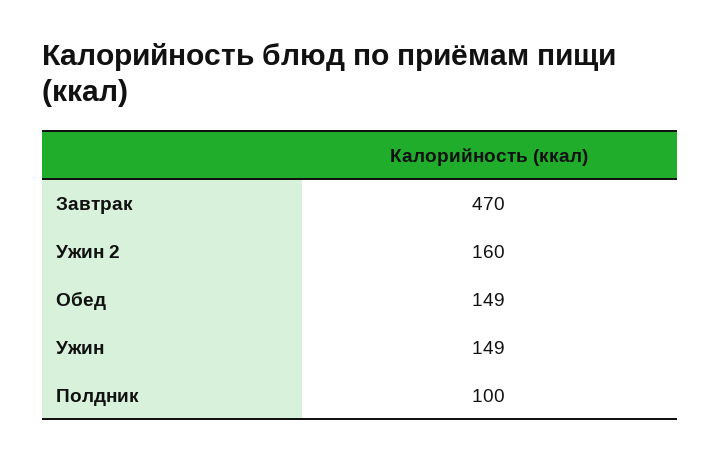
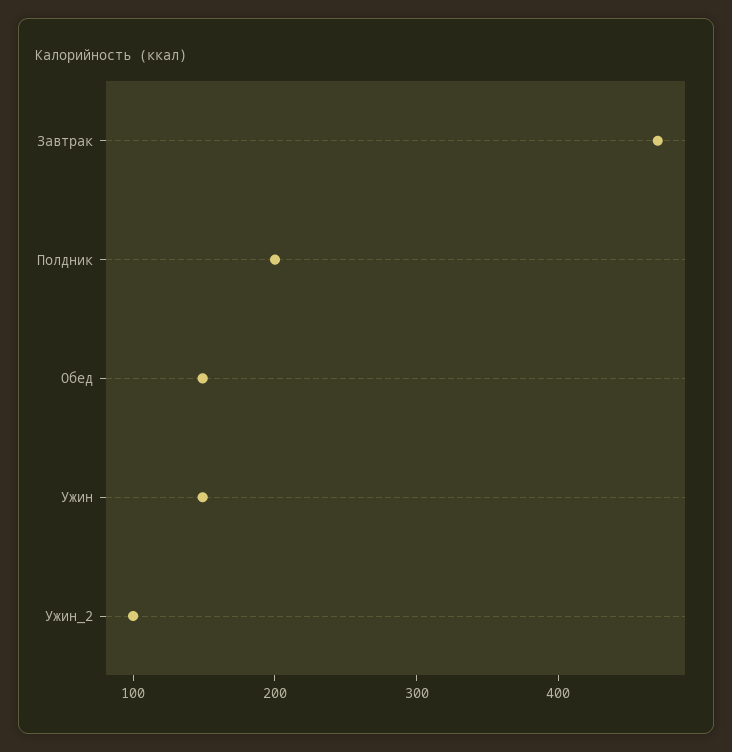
Ужин 2: 160 -> 100
Полдник: 100 -> 200

